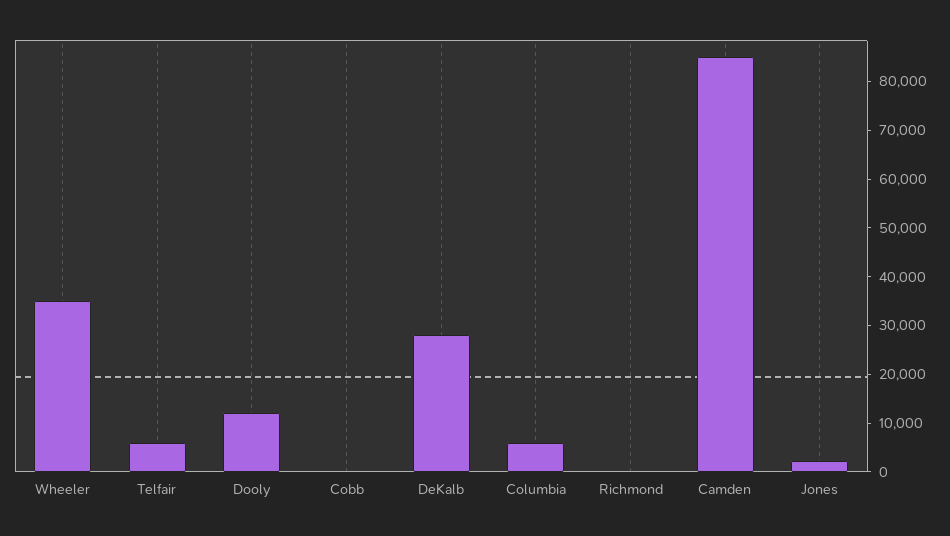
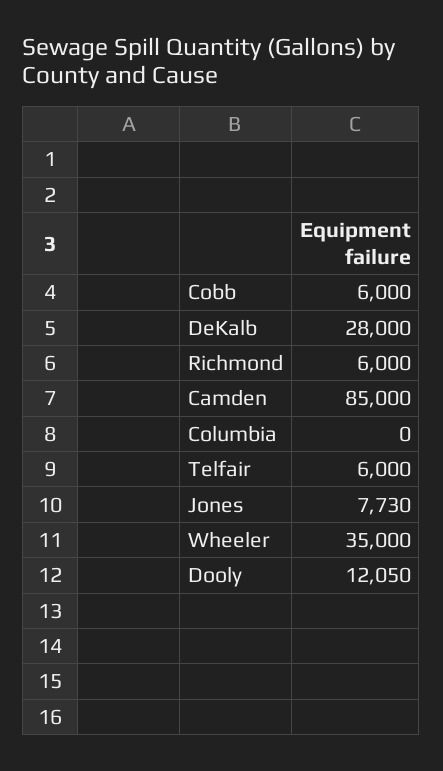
Cobb: 0 -> 6000
Columbia: 6000 -> 0
Richmond: 0 -> 6000
Jones: 2000 -> 7730

